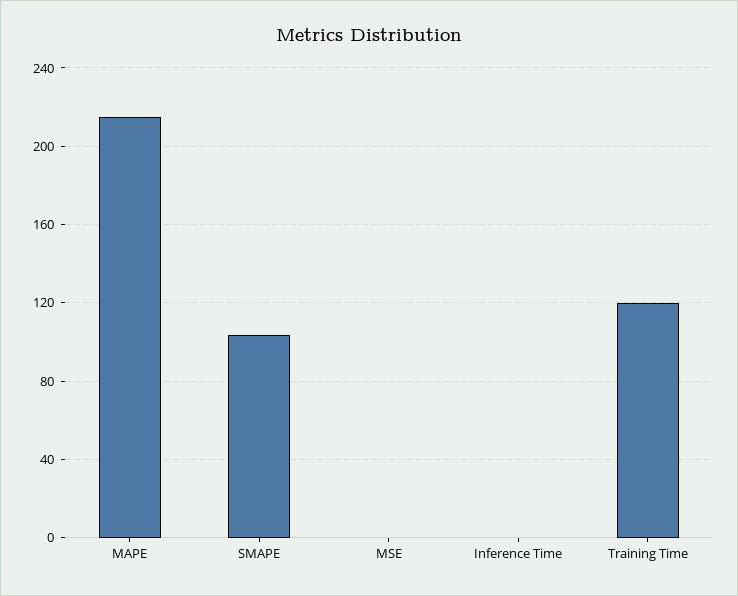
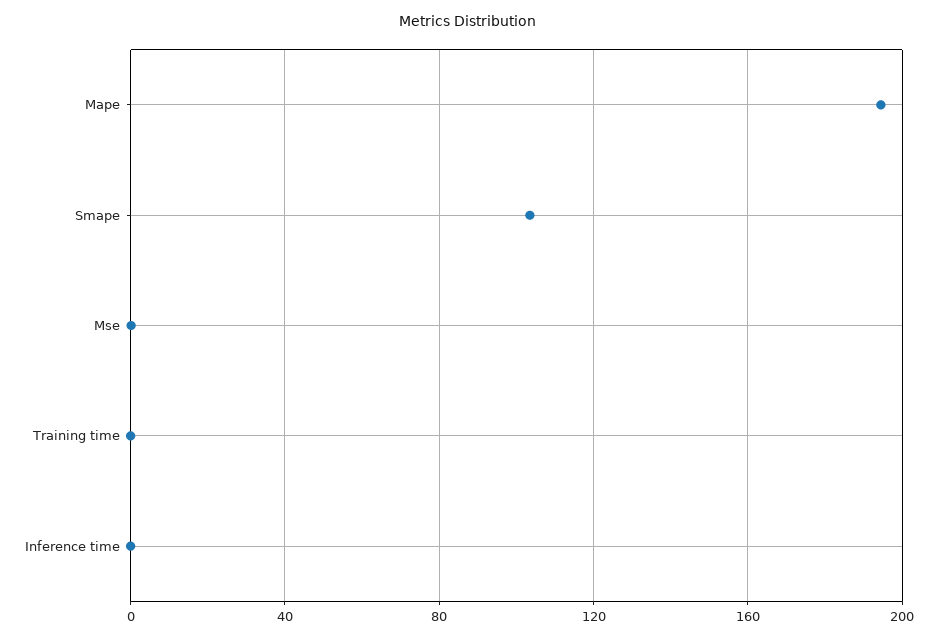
MAPE: 215 -> 195
Training Time: 120 -> 0

